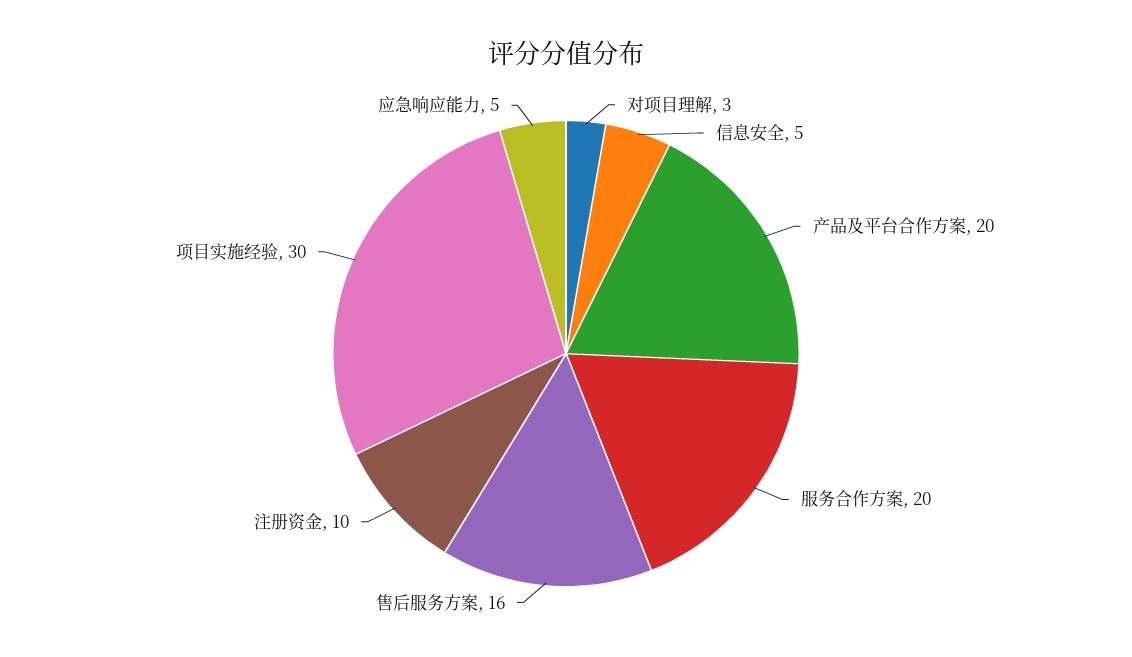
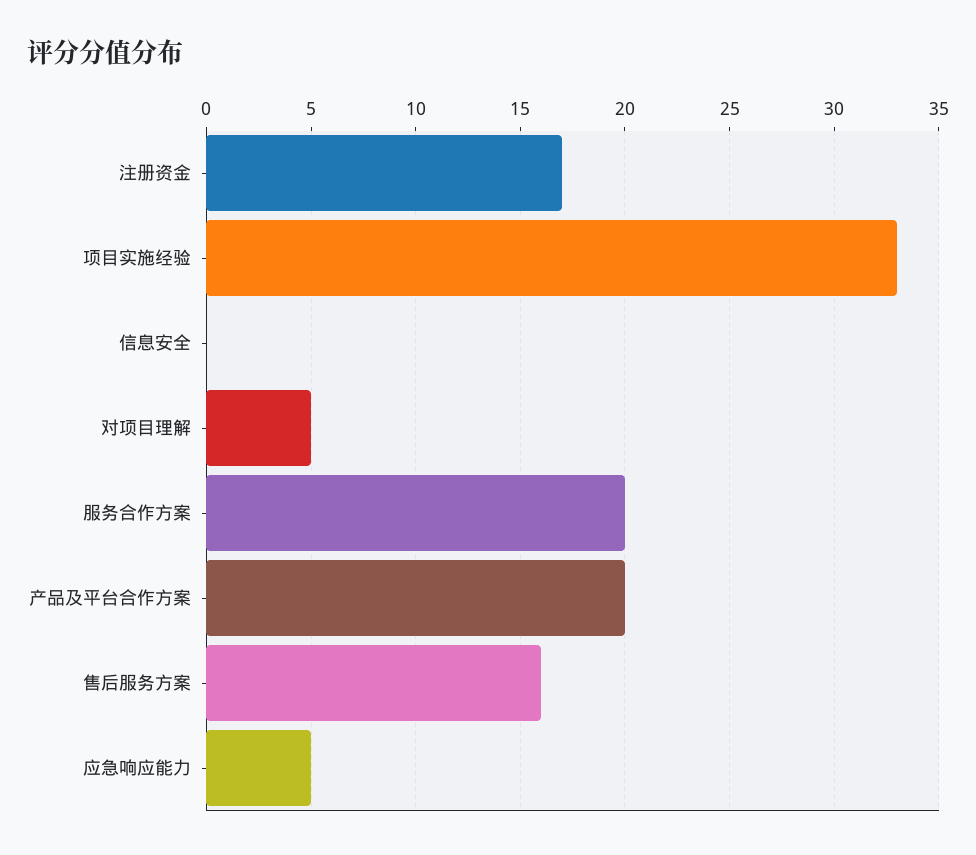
对项目理解: 3 -> 5
信息安全: 5 -> 0
注册资金: 10 -> 17
项目实施经验: 30 -> 33

